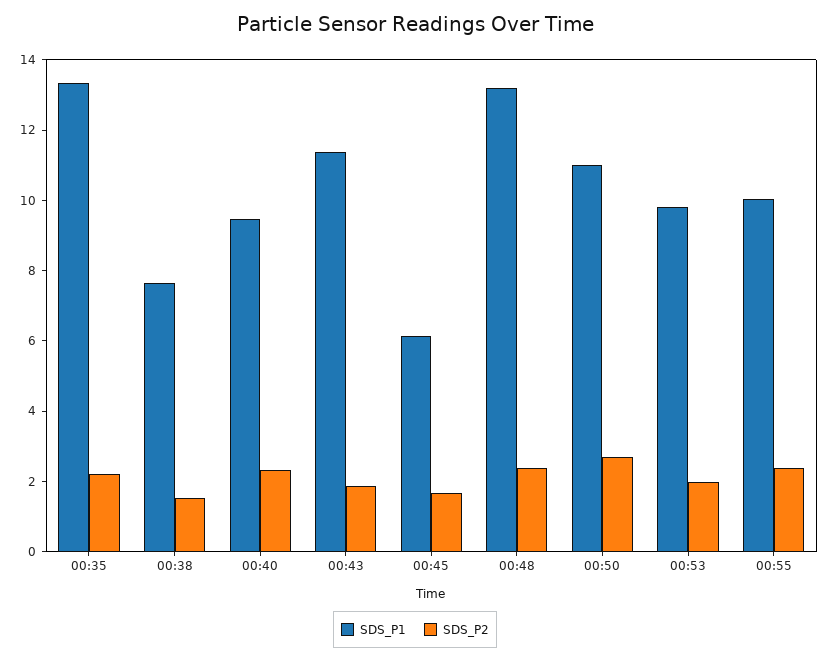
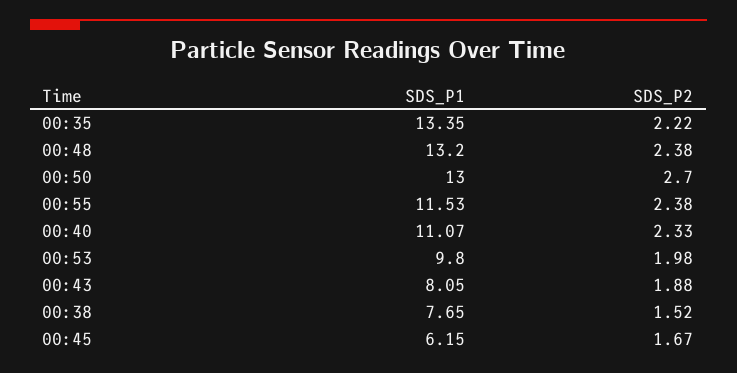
SDS_P1, 00:40: 9.5 -> 11.07
SDS_P1, 00:43: 11.5 -> 8.05
SDS_P1, 00:50: 11 -> 13
SDS_P1, 00:55: 10 -> 11.53

